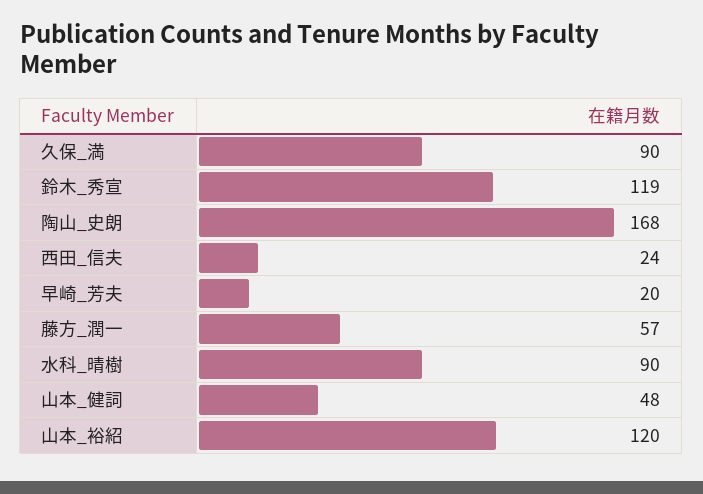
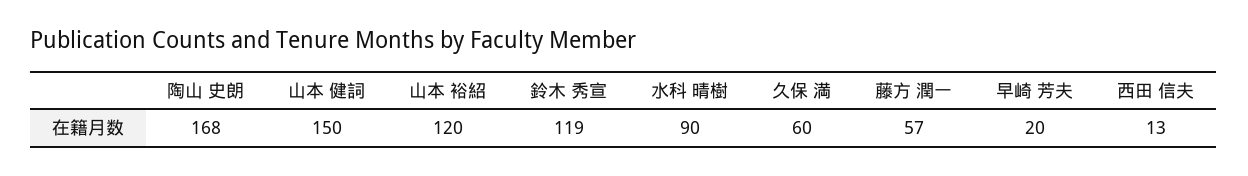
久保_満: 90 -> 60
西田_信夫: 24 -> 13
山本_健詞: 48 -> 150

